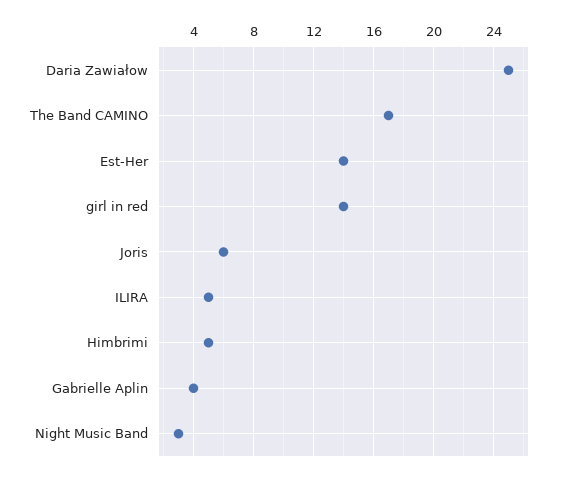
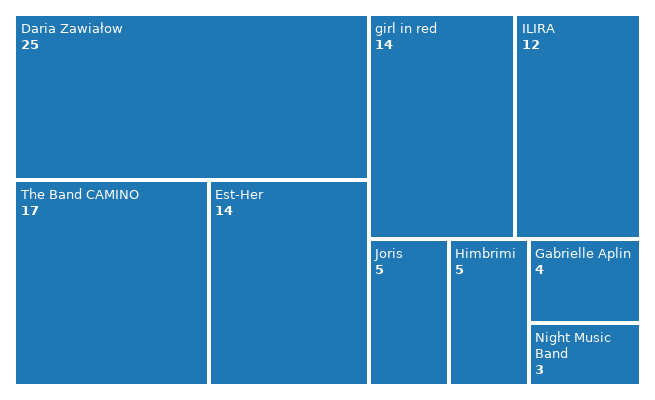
Joris: 6 -> 5
ILIRA: 5 -> 12

